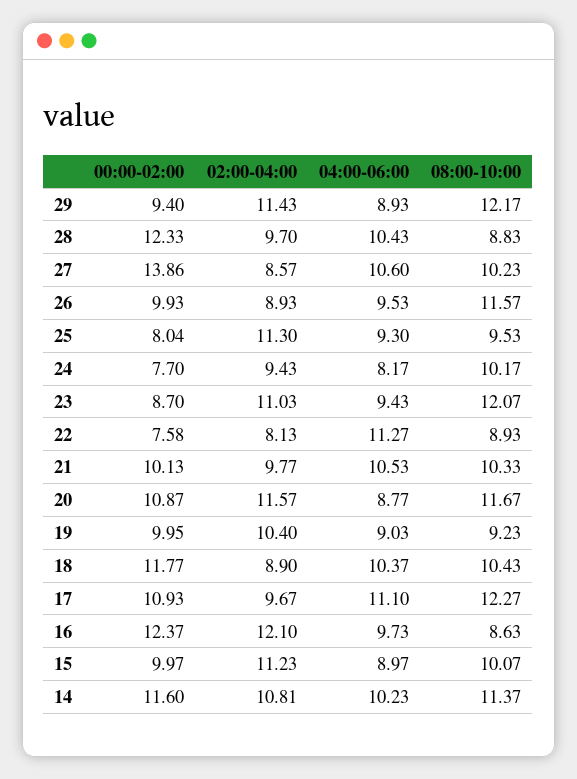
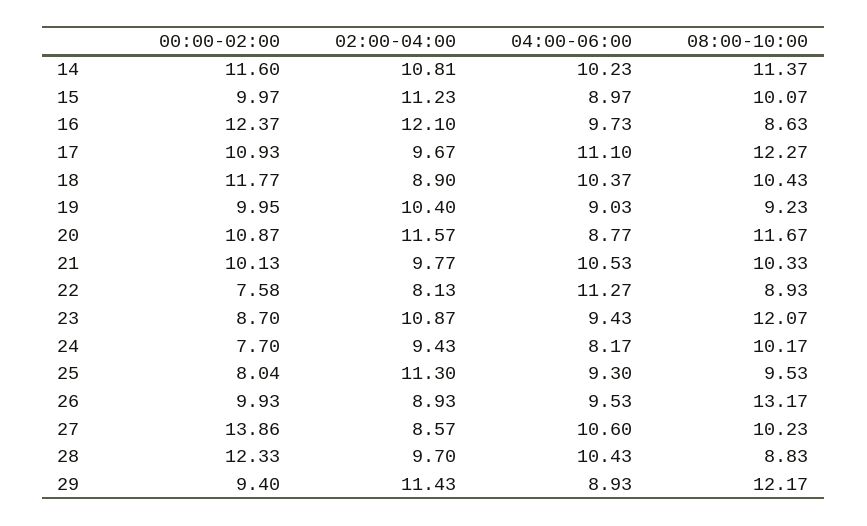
08:00-10:00, 26: 11.57 -> 13.17
02:00-04:00, 23: 11.03 -> 10.87

